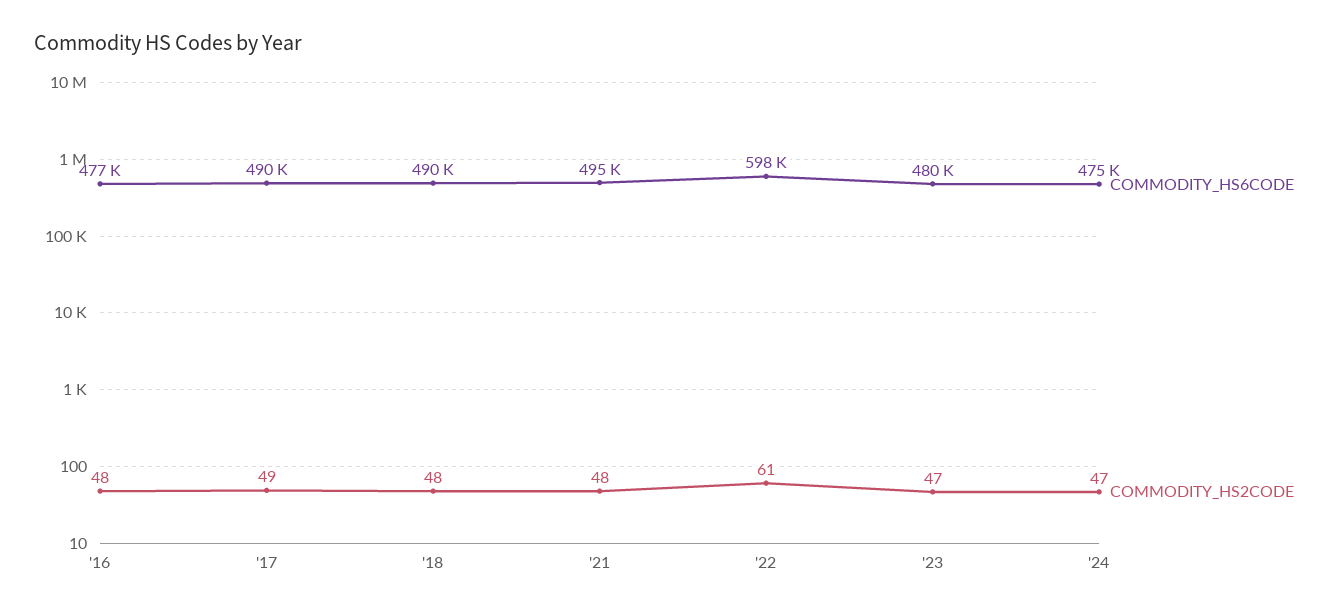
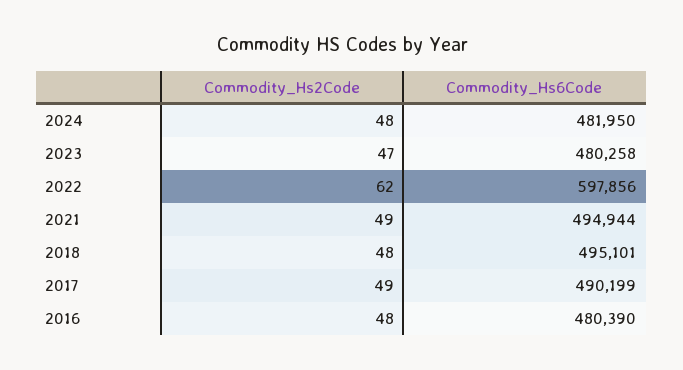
COMMODITY_HS6CODE, '16: 477000 -> 480390
COMMODITY_HS6CODE, '18: 490000 -> 495101
COMMODITY_HS2CODE, '21: 48 -> 49
COMMODITY_HS2CODE, '22: 61 -> 62
COMMODITY_HS6CODE, '24: 475000 -> 481950
COMMODITY_HS2CODE, '24: 47 -> 48

